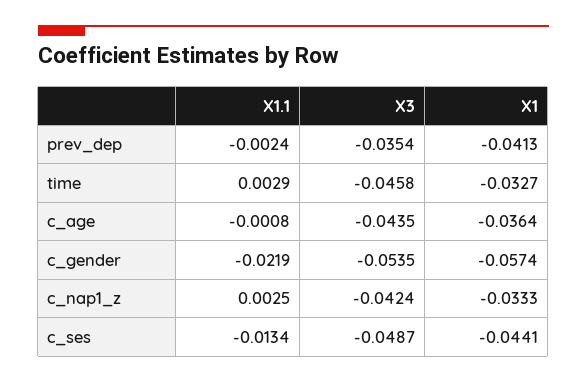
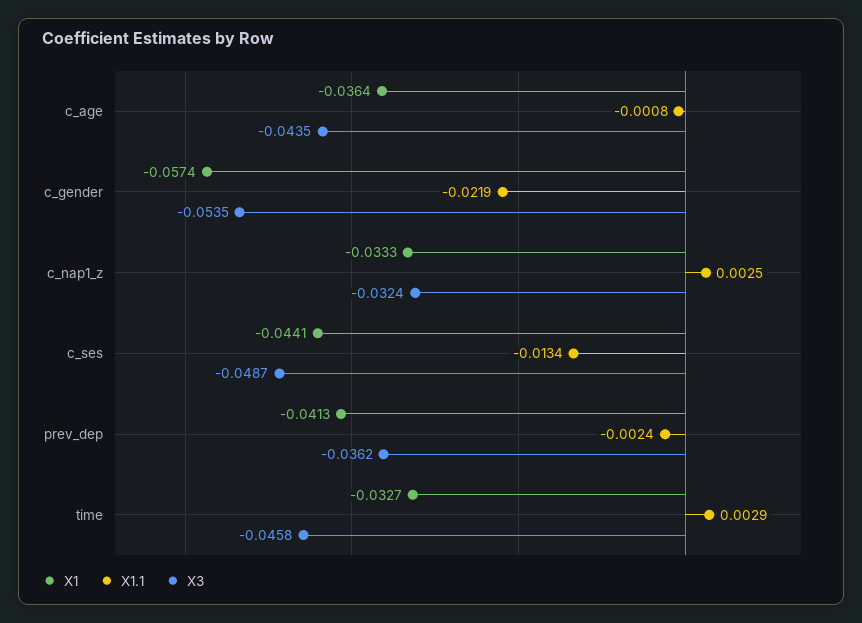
X3, prev_dep: -0.0354 -> -0.0362
X3, c_nap1_z: -0.0424 -> -0.0324

